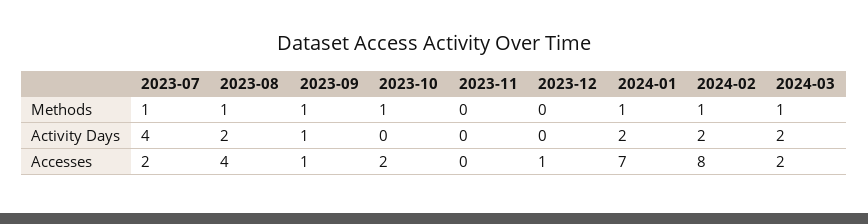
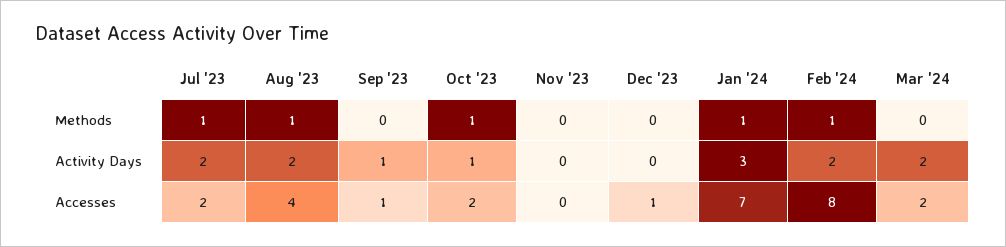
2023-09, Methods: 1 -> 0
2024-03, Methods: 1 -> 0
2023-07, Activity Days: 4 -> 2
2023-10, Activity Days: 0 -> 1
2024-01, Activity Days: 2 -> 3

